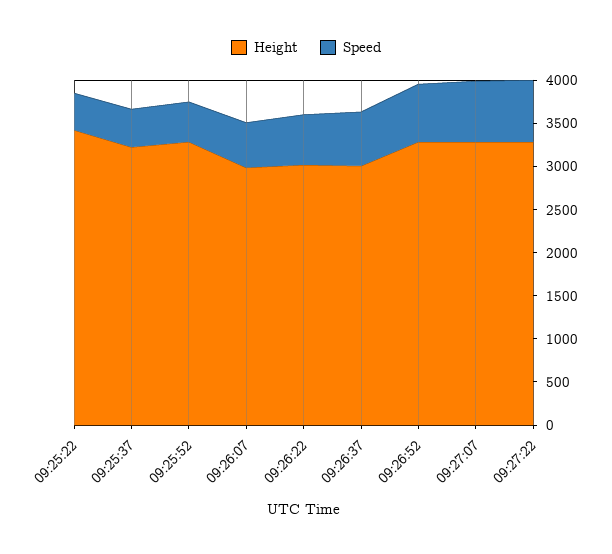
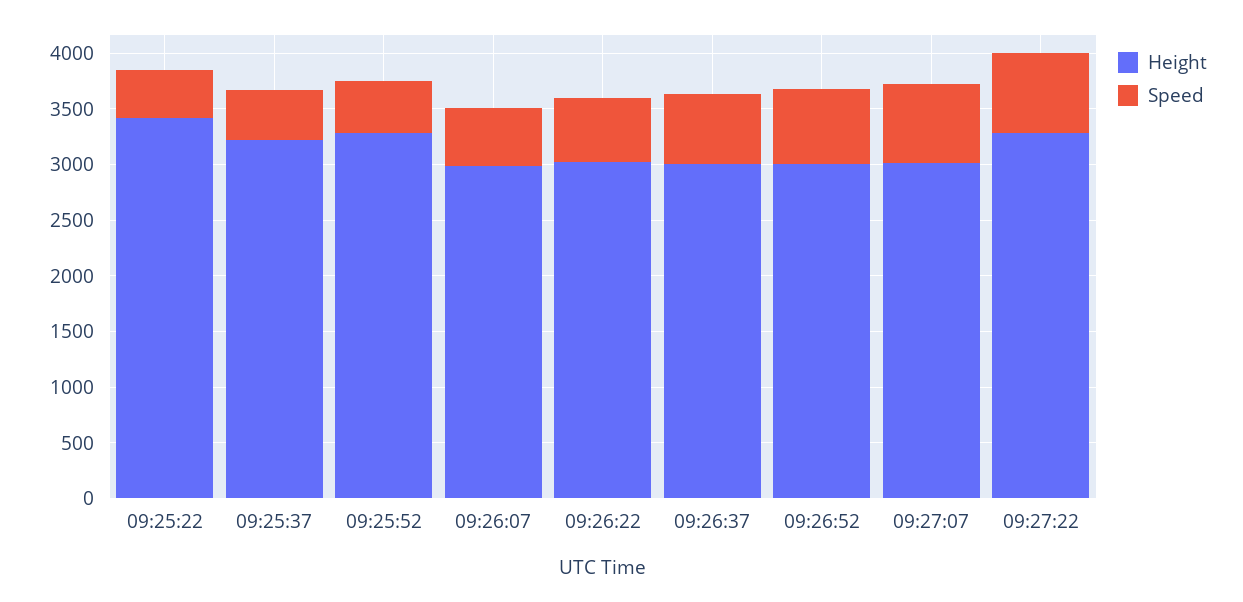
Height, 09:26:52: 3300 -> 3000
Height, 09:27:07: 3300 -> 3000

